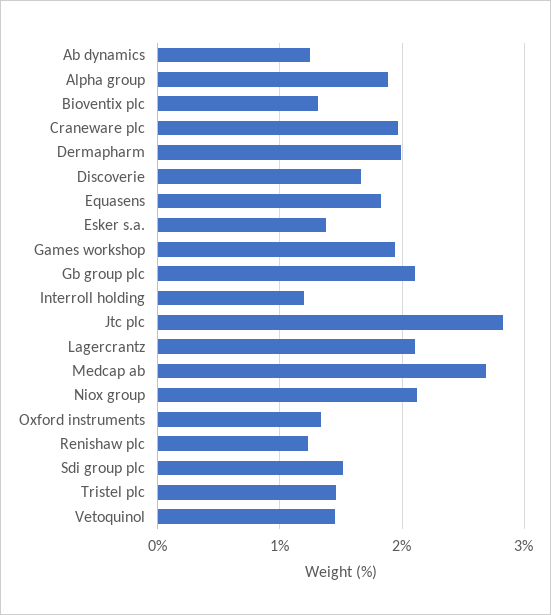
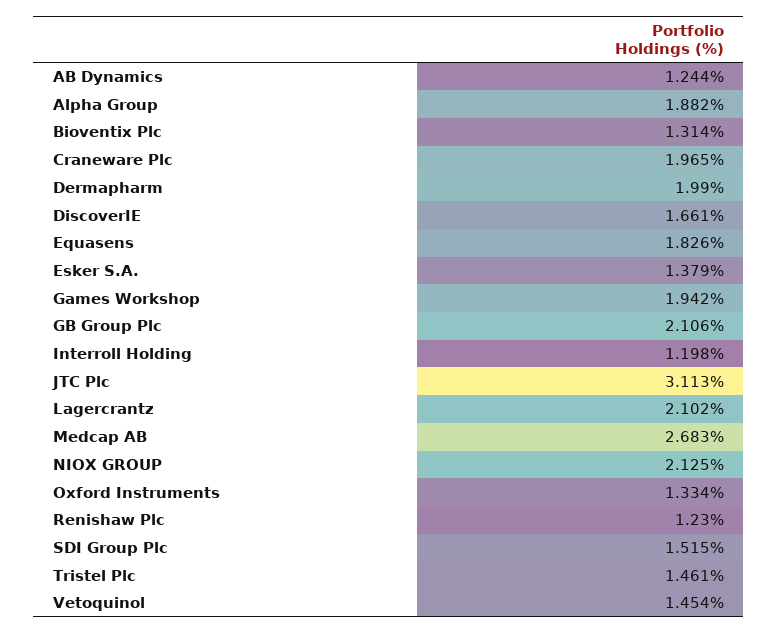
Jtc plc: 2.8 -> 3.113

